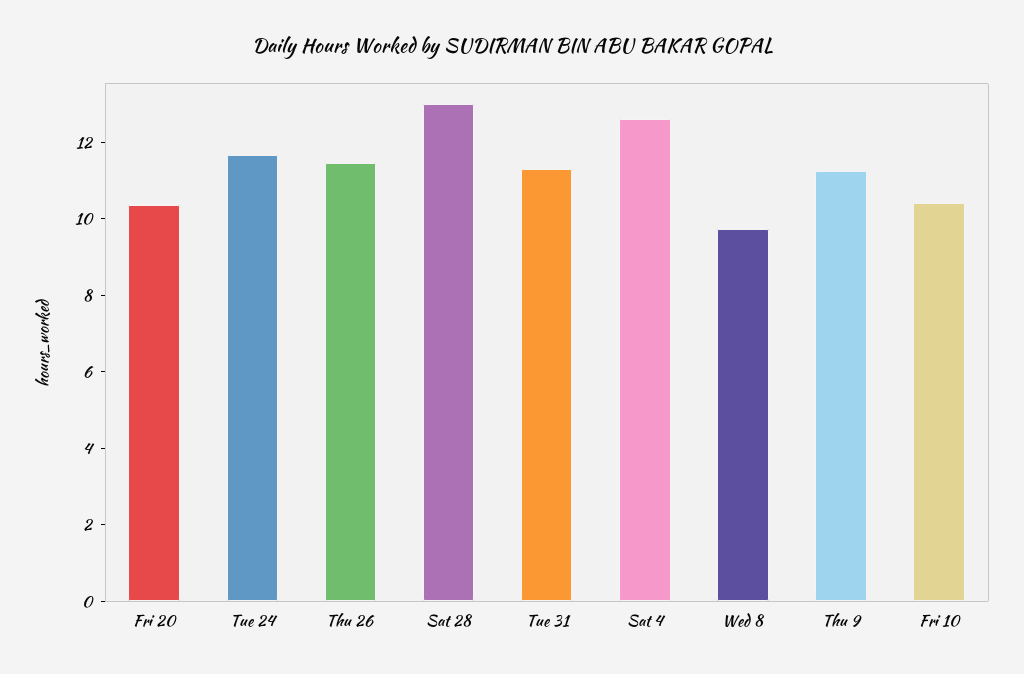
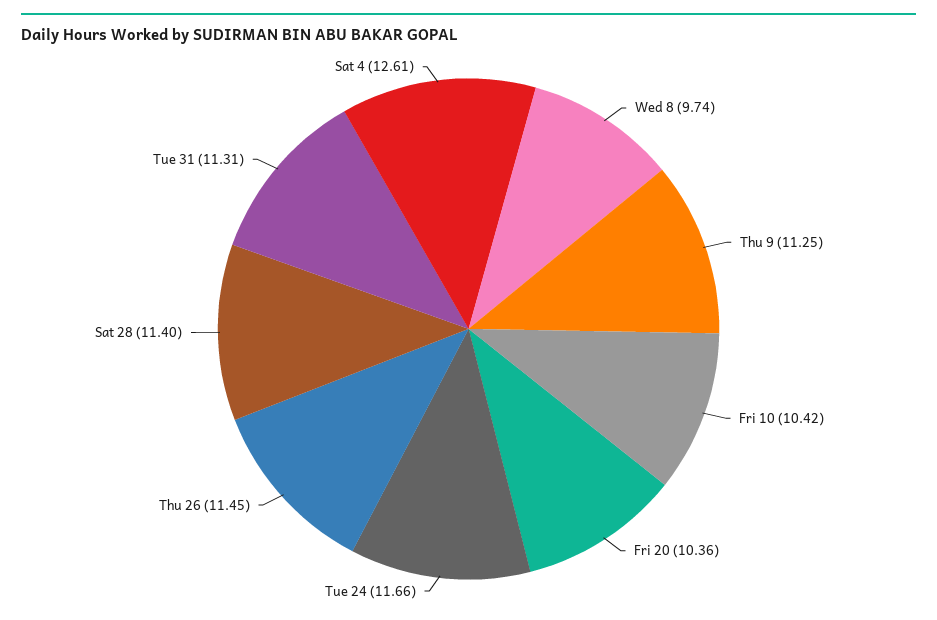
Sat 28: 13 -> 11.4

